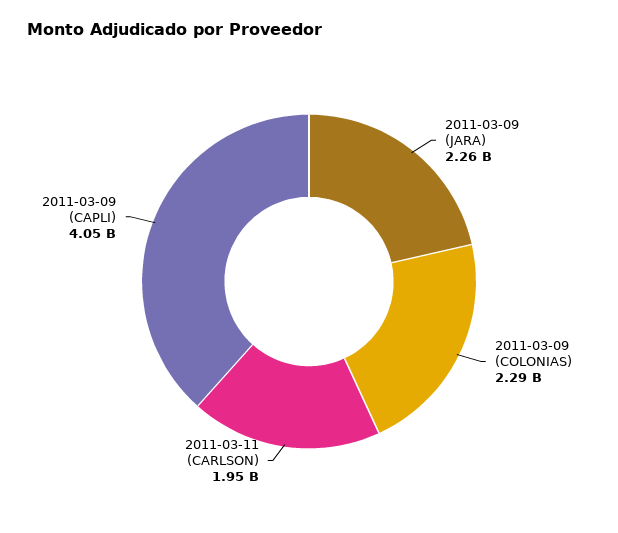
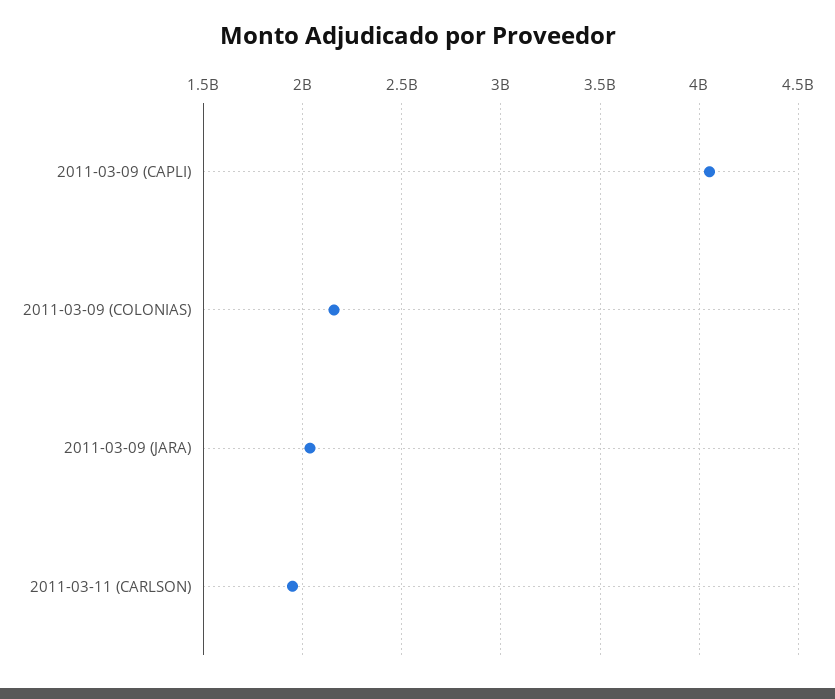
2011-03-09 (JARA): 2260000000 -> 2050000000
2011-03-09 (COLONIAS): 2290000000 -> 2150000000

